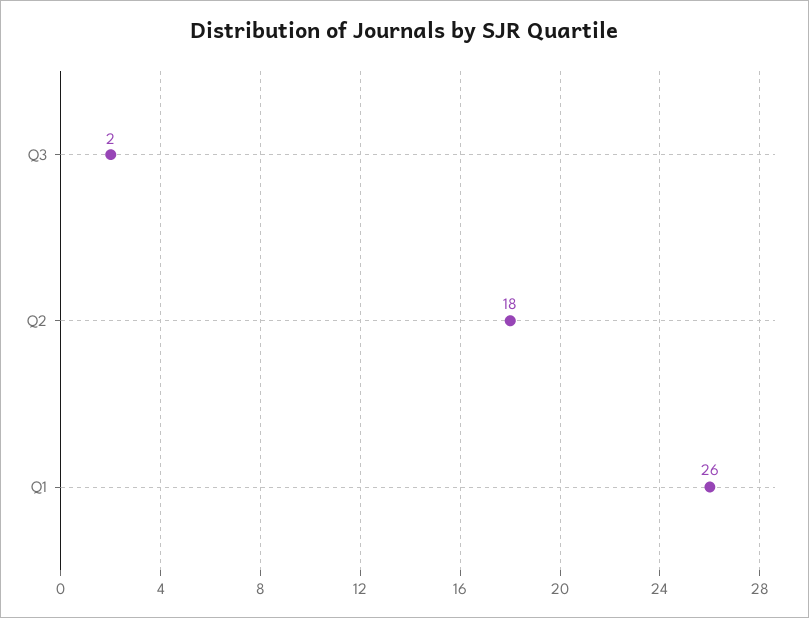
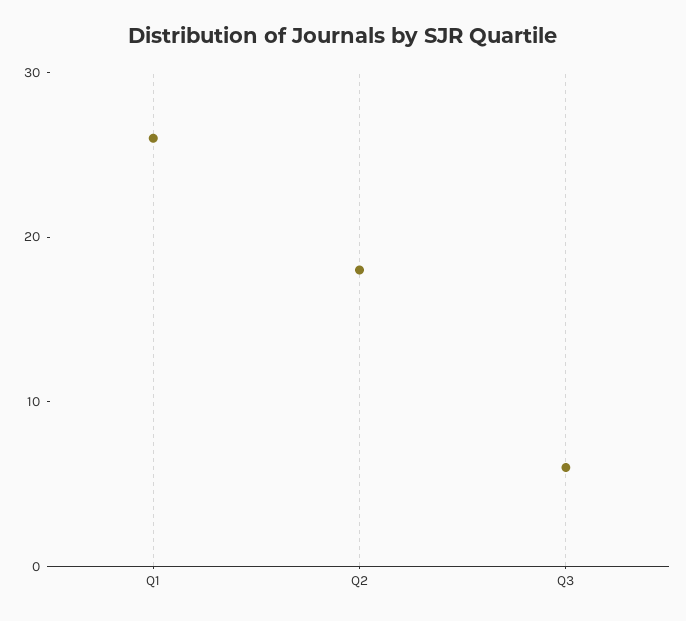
Q3: 2 -> 6

